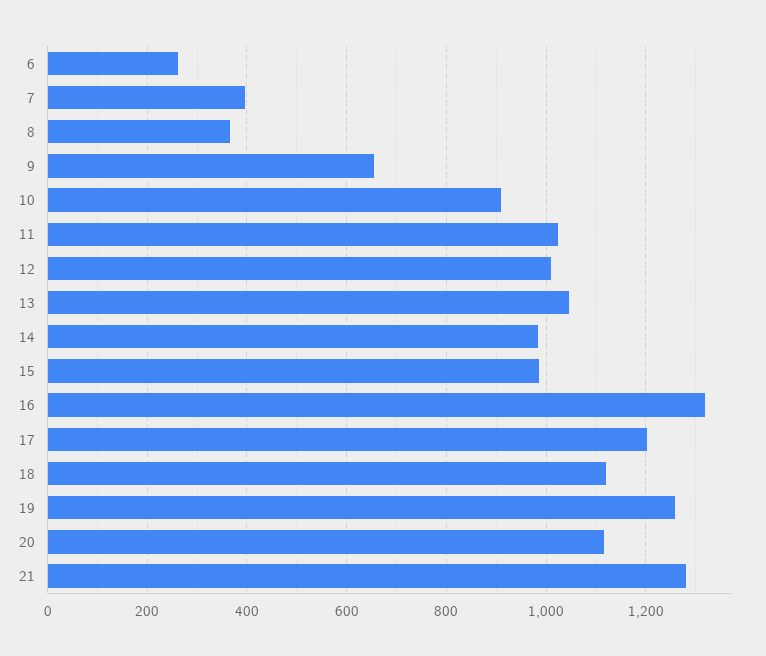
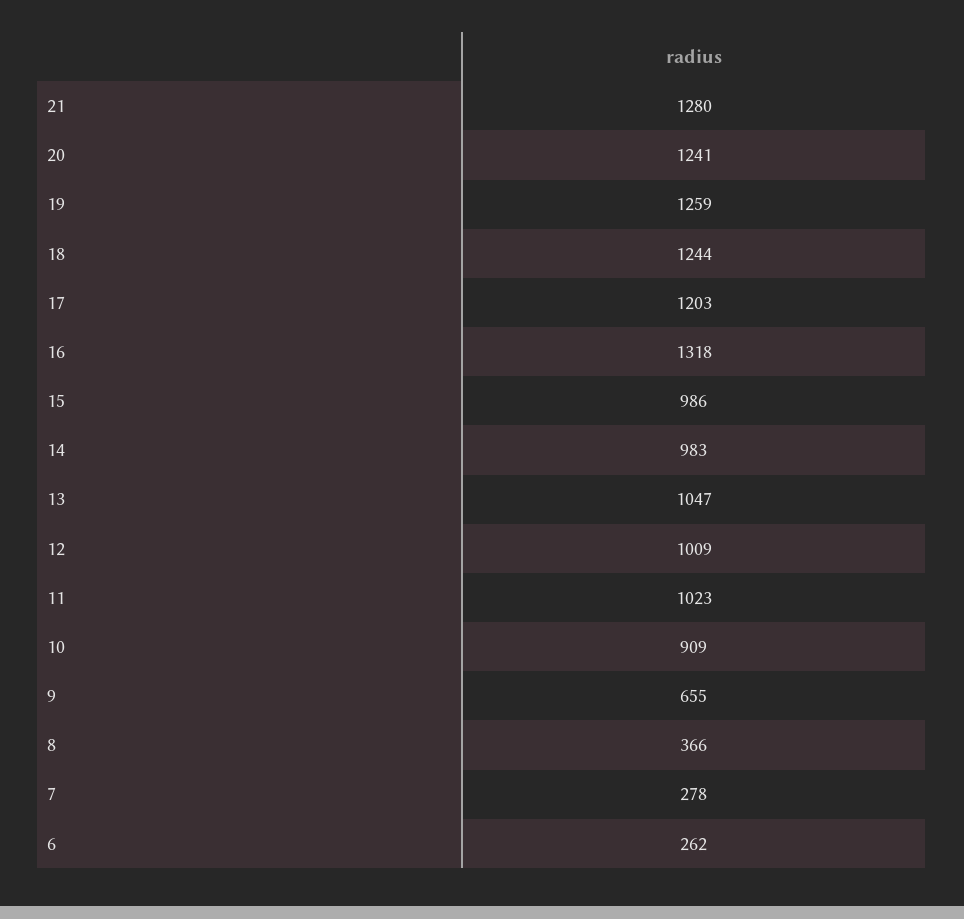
7: 400 -> 278
18: 1120 -> 1244
20: 1120 -> 1241

